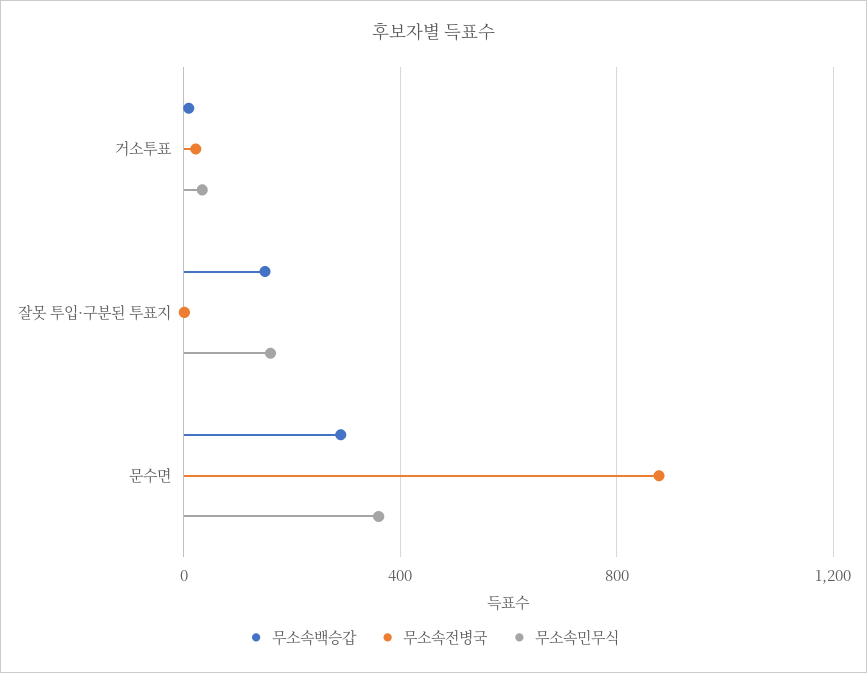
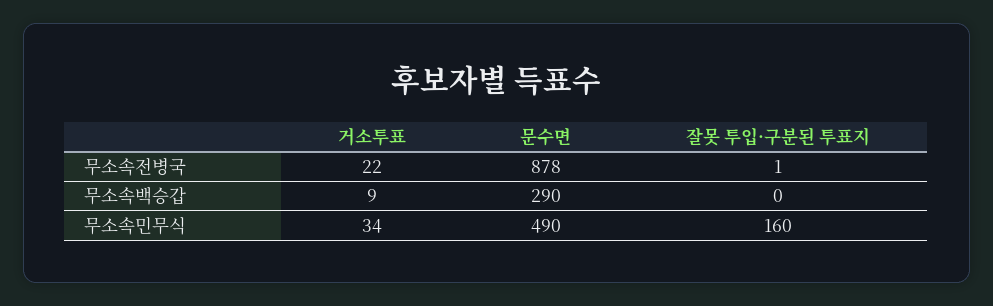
무소속백승갑, 잘못 투입·구분된 투표지: 150 -> 0
무소속민무식, 문수면: 350 -> 490

